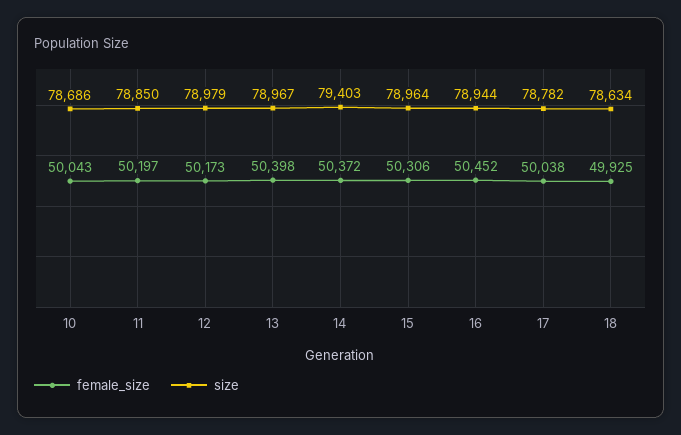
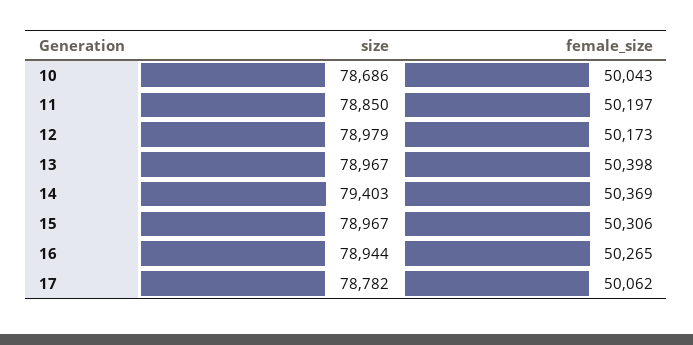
female_size, 14: 50372 -> 50369
size, 15: 78964 -> 78967
female_size, 16: 50452 -> 50265
female_size, 17: 50038 -> 50062
female_size, 18: 49925 -> none
size, 18: 78634 -> none

